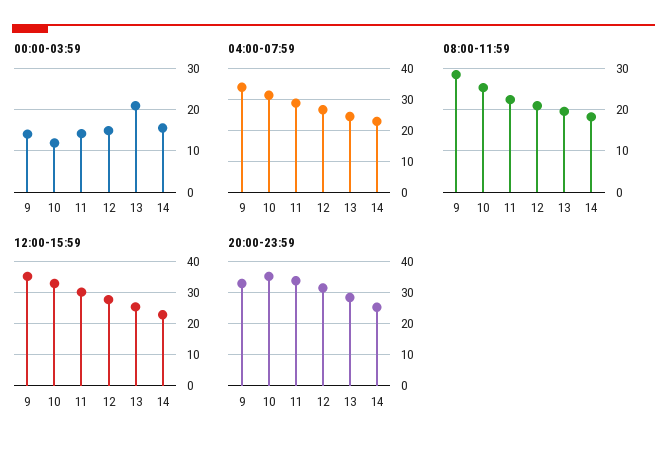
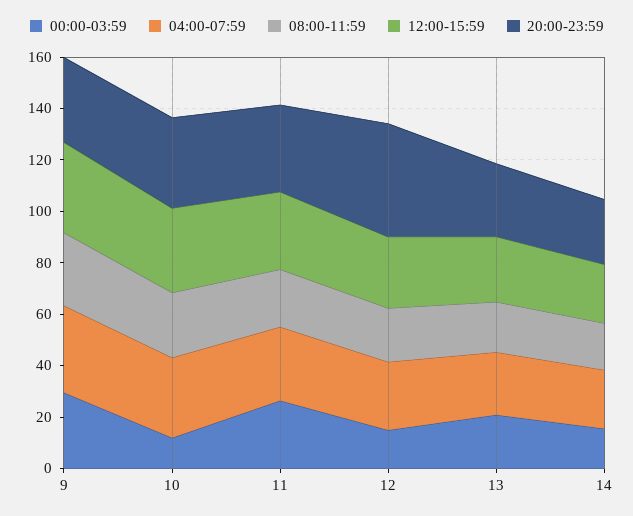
00:00-03:59, 9: 14 -> 30
00:00-03:59, 11: 14 -> 25
20:00-23:59, 12: 32 -> 45

